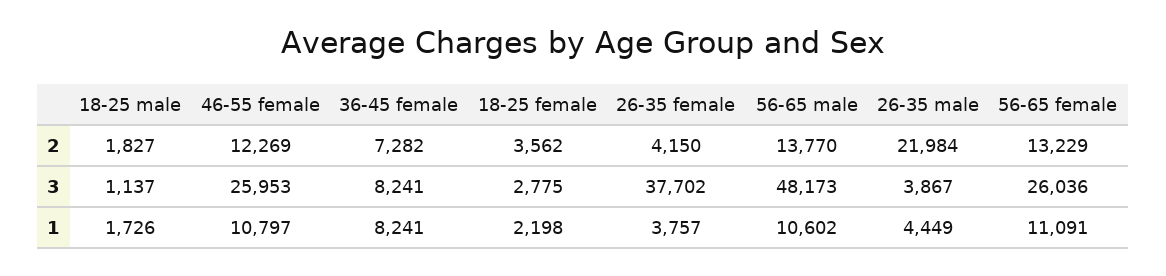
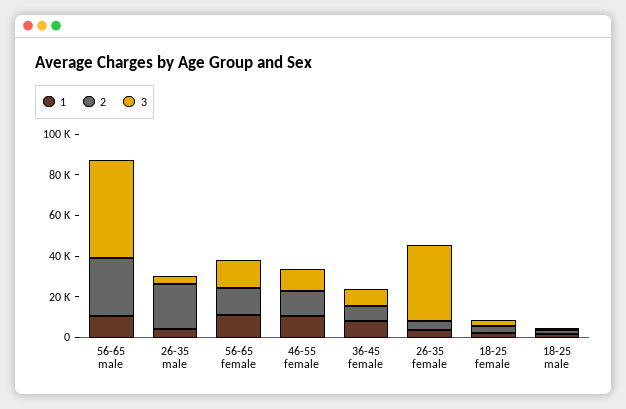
2, 56-65 male: 13770 -> 30000
3, 46-55 female: 25953 -> 10000
3, 56-65 female: 26036 -> 15000

